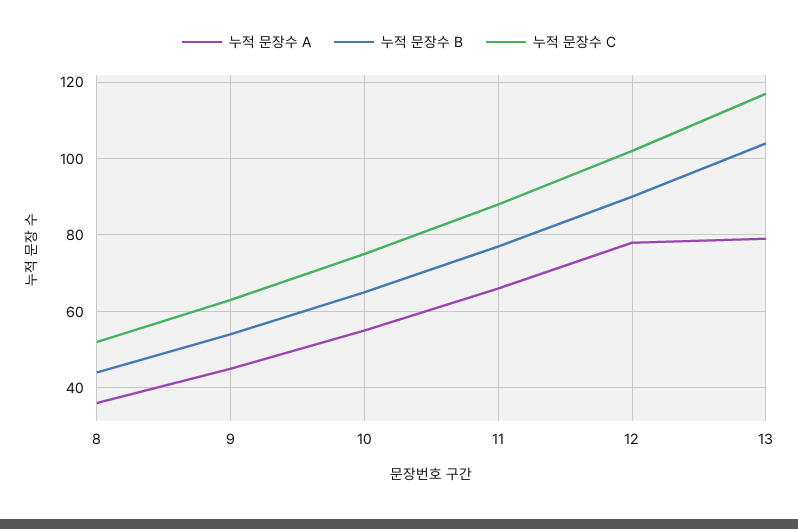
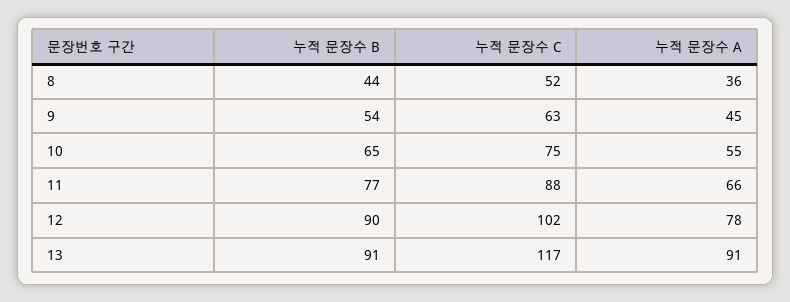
누적 문장수 A, 13: 80 -> 91
누적 문장수 B, 13: 105 -> 91

